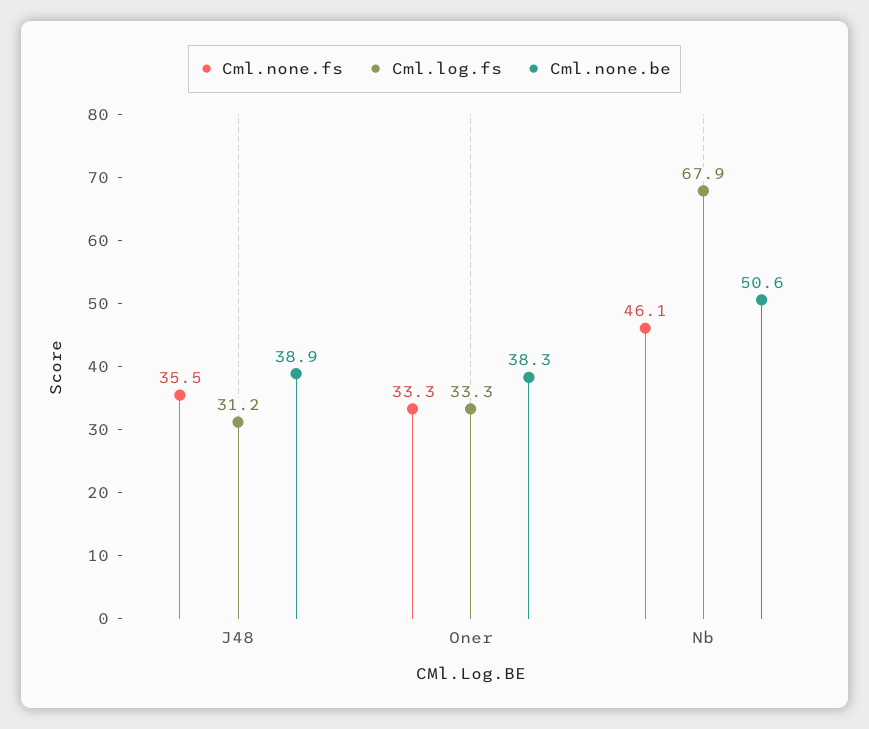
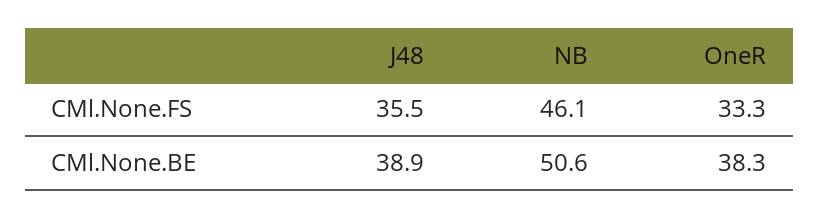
Cml.log.fs, J48: 31.2 -> none
Cml.log.fs, Oner: 33.3 -> none
Cml.log.fs, Nb: 67.9 -> none

